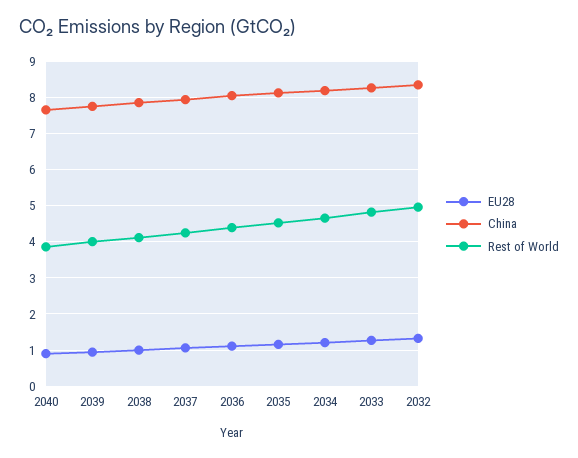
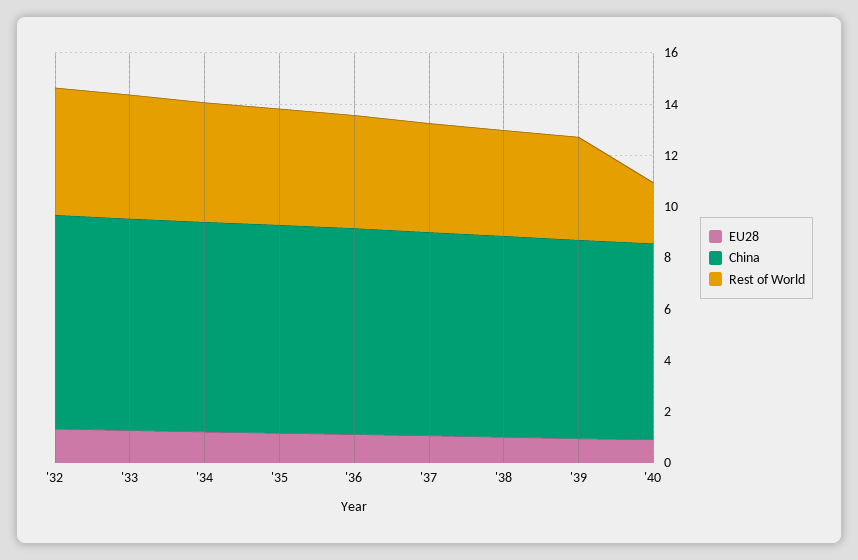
Rest of World, 2040: 3.8 -> 2.5

